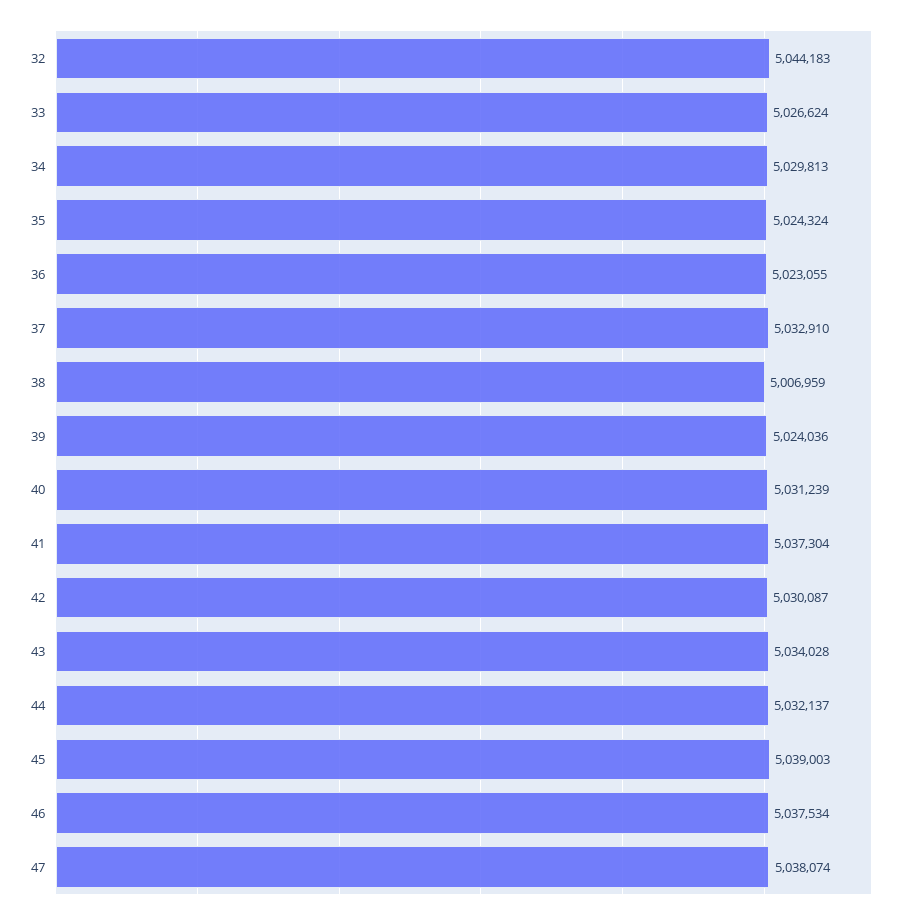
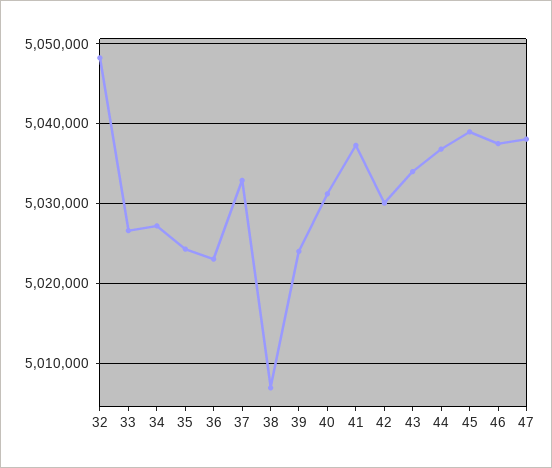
32: 5044183 -> 5048000
34: 5029813 -> 5027000
44: 5032137 -> 5037000

